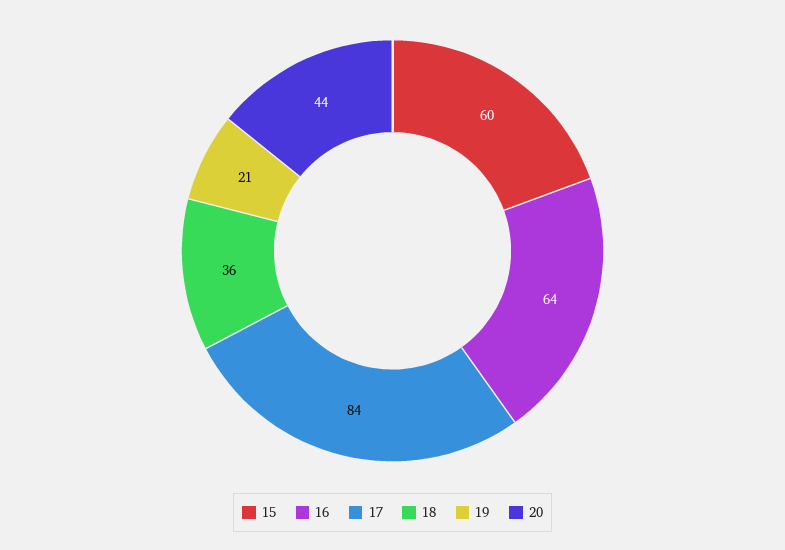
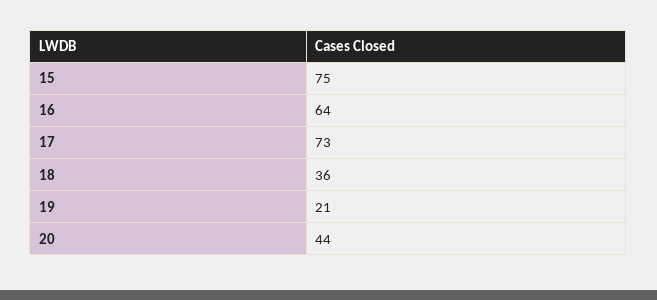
15: 60 -> 75
17: 84 -> 73

